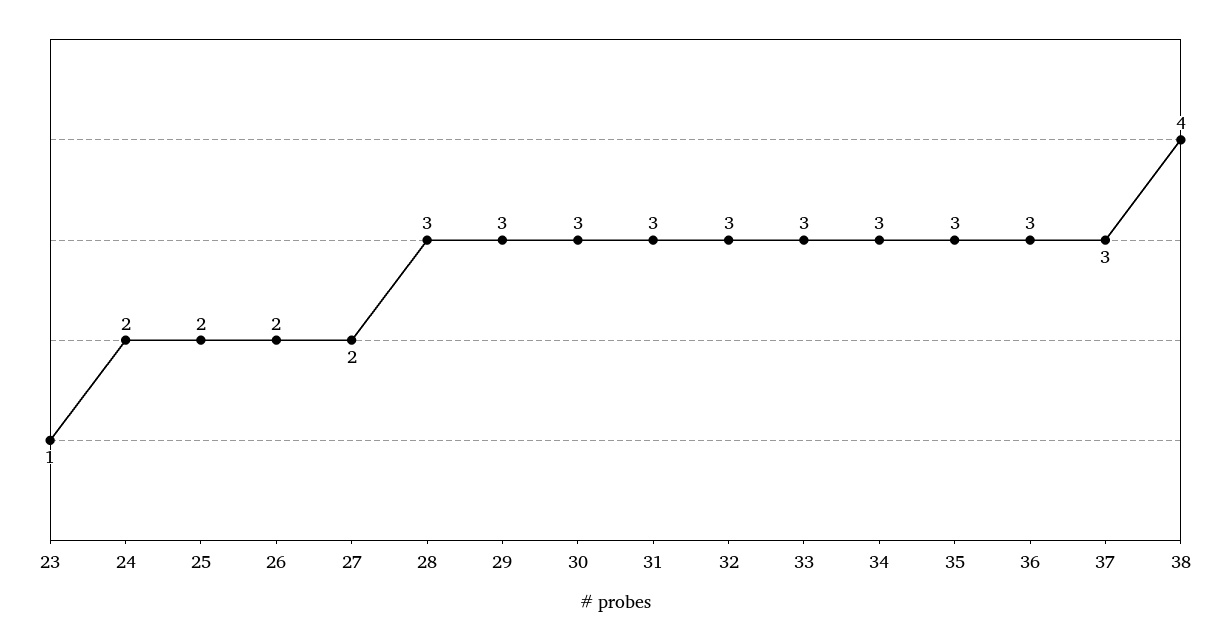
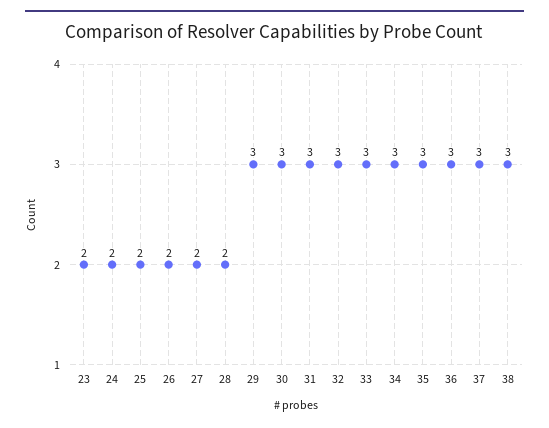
23: 1 -> 2
28: 3 -> 2
38: 4 -> 3

